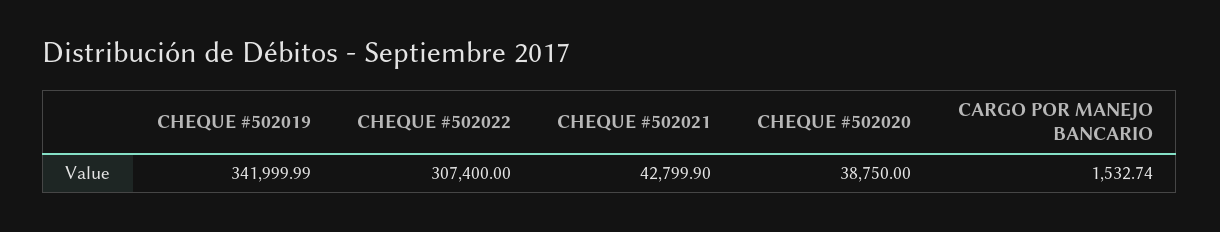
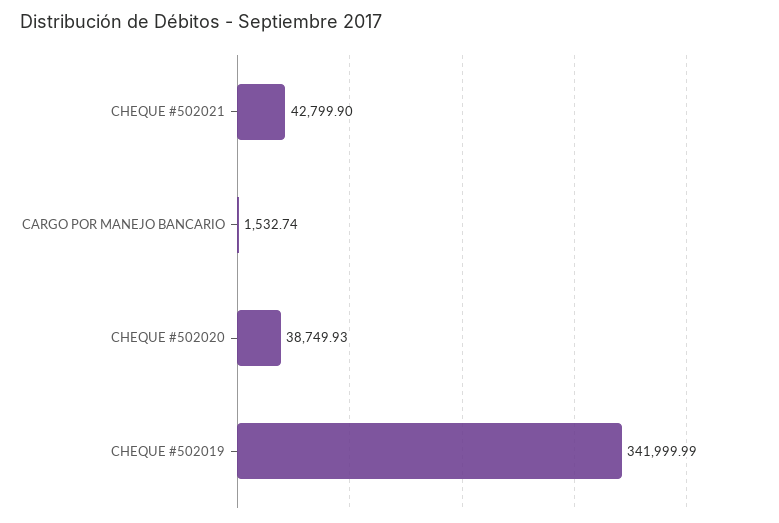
CHEQUE #502022: 307400 -> none
CHEQUE #502020: 38750 -> 38749.93

